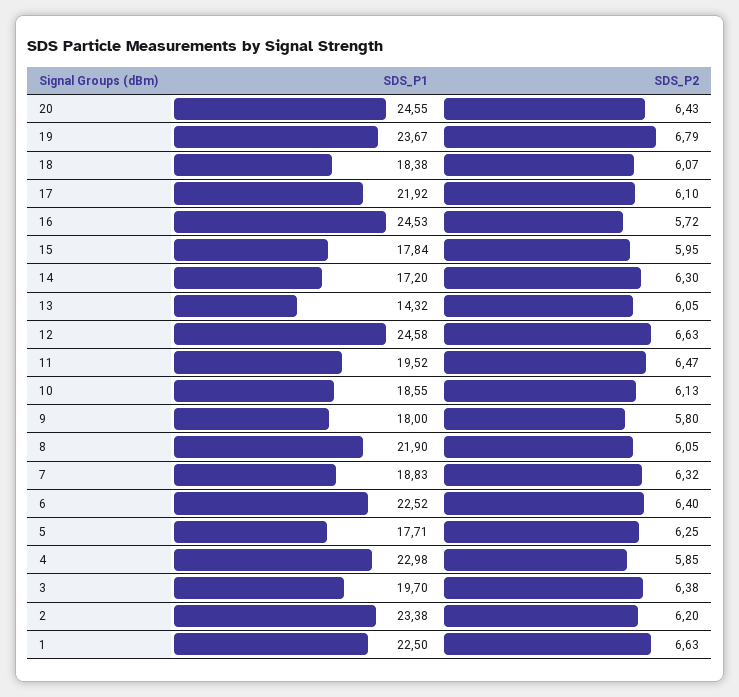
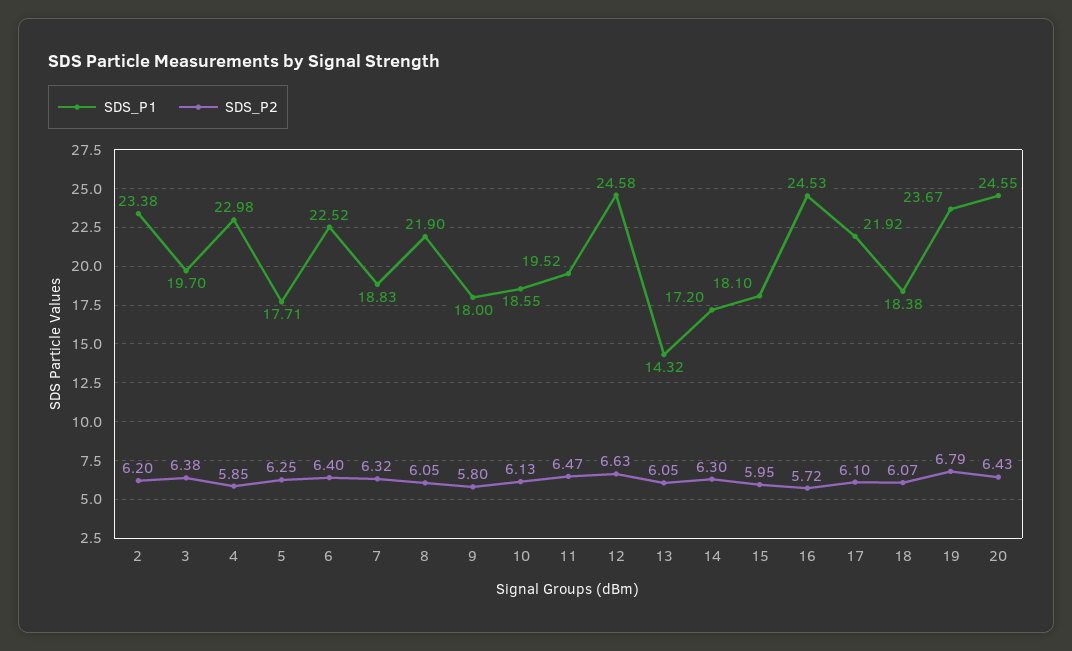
SDS_P1, 15: 17.84 -> 18.1
SDS_P1, 1: 22.5 -> none
SDS_P2, 1: 6.63 -> none

